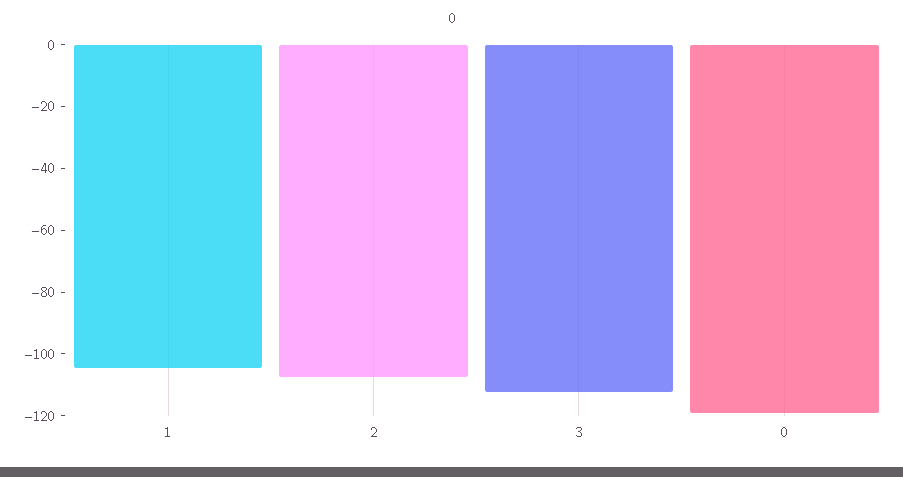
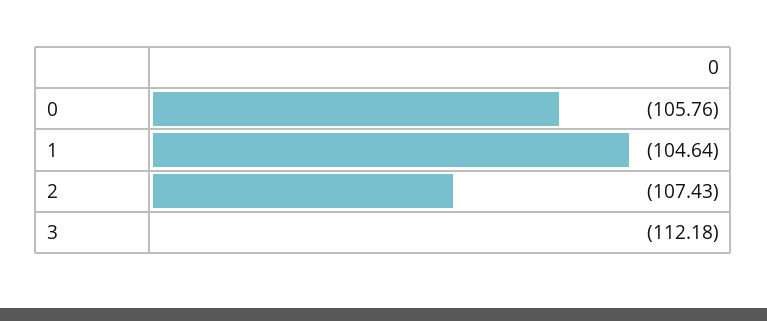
0: -120 -> -105.76

